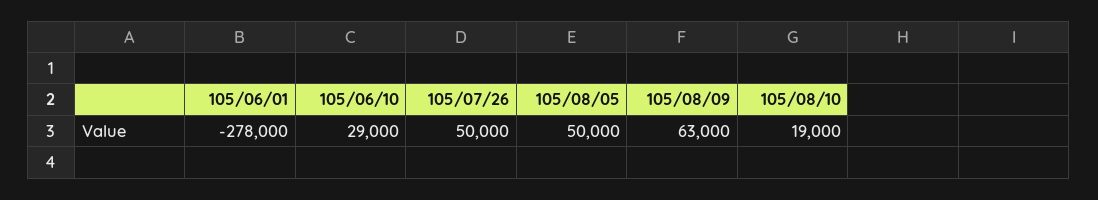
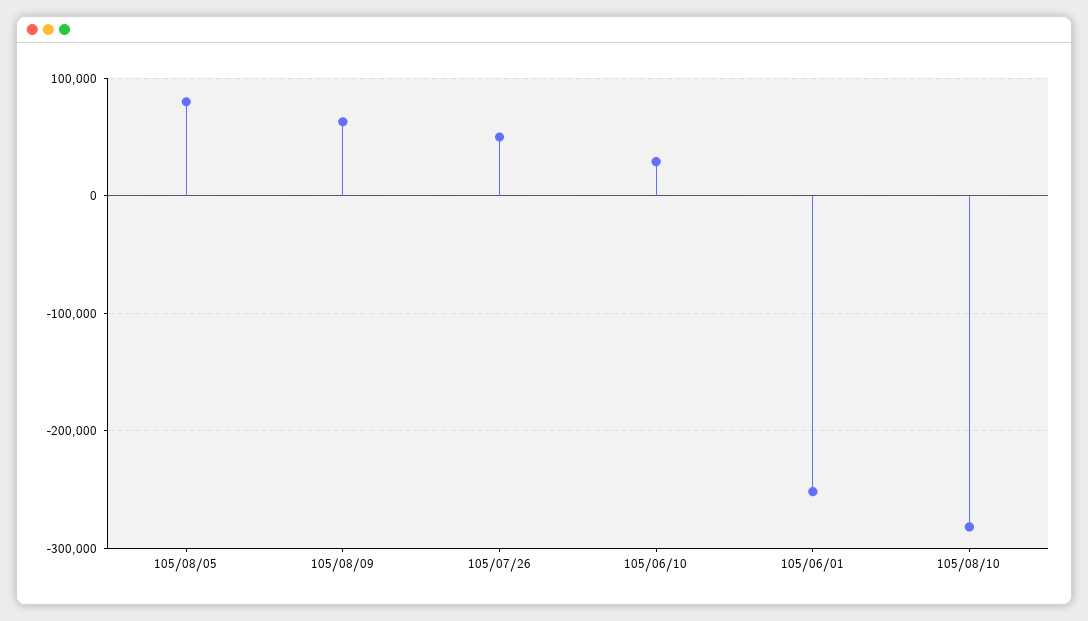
105/06/01: -278000 -> -250000
105/08/05: 50000 -> 80000
105/08/10: 19000 -> -280000

